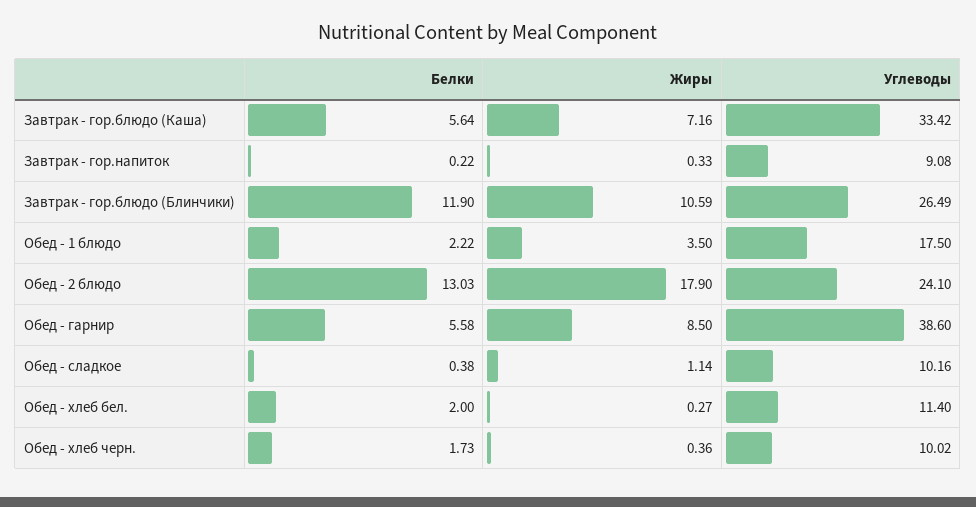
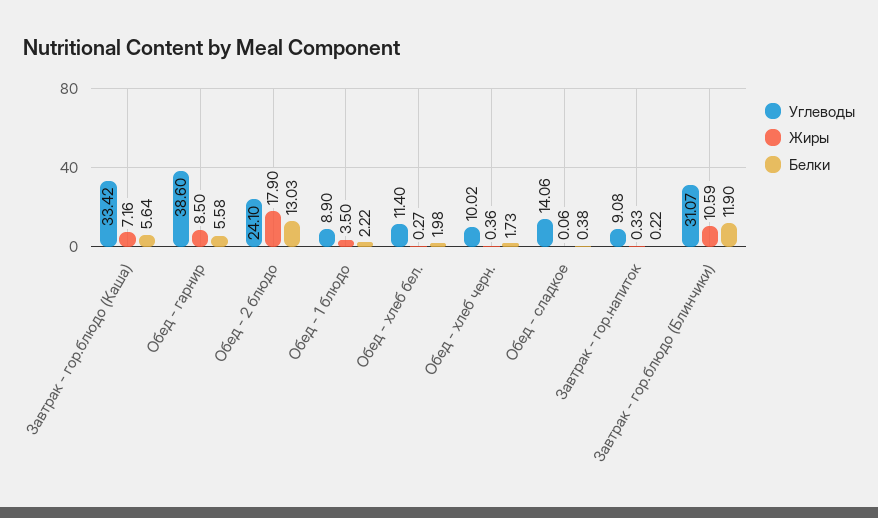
Углеводы, Завтрак - гор.блюдо (Блинчики): 26.49 -> 31.07
Углеводы, Обед - 1 блюдо: 17.5 -> 8.9
Жиры, Обед - сладкое: 1.14 -> 0.06
Углеводы, Обед - сладкое: 10.16 -> 14.06
Белки, Обед - хлеб бел.: 2 -> 1.98

